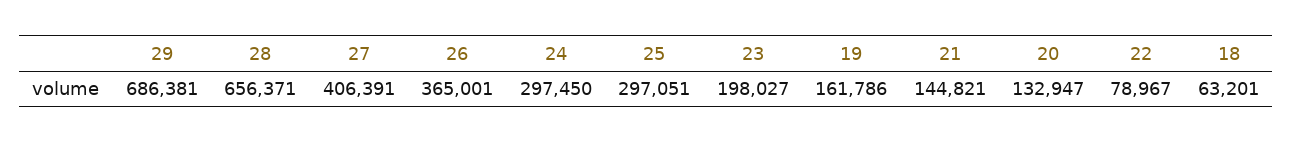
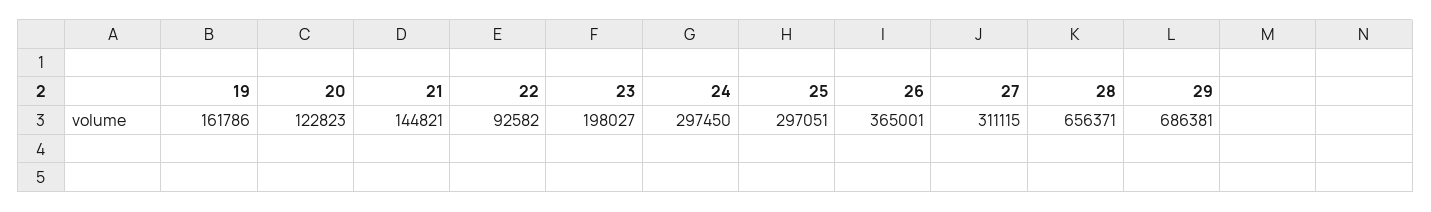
27: 406391 -> 311115
20: 132947 -> 122823
22: 78967 -> 92582
18: 63201 -> none

